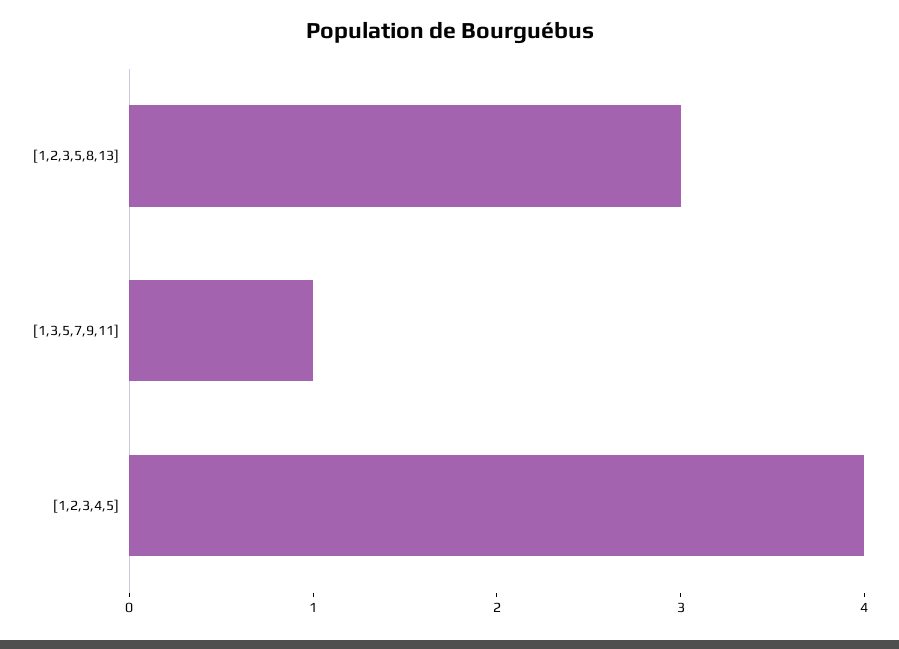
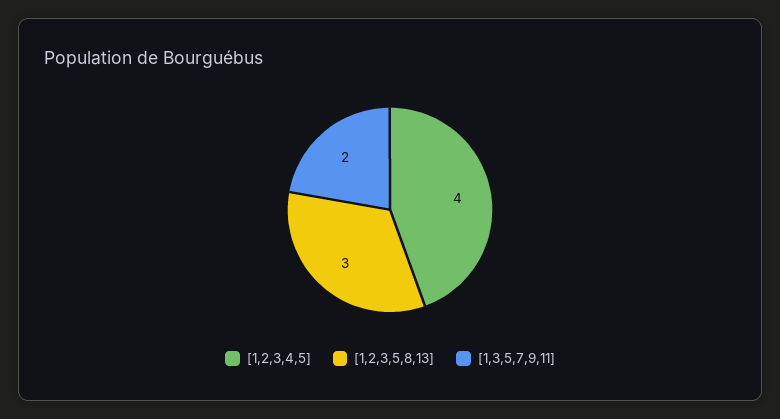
[1,3,5,7,9,11]: 1 -> 2

